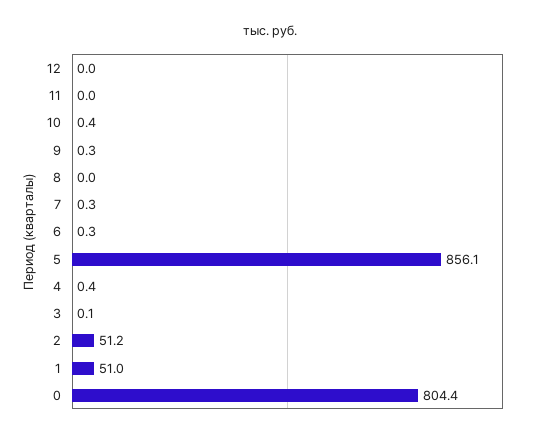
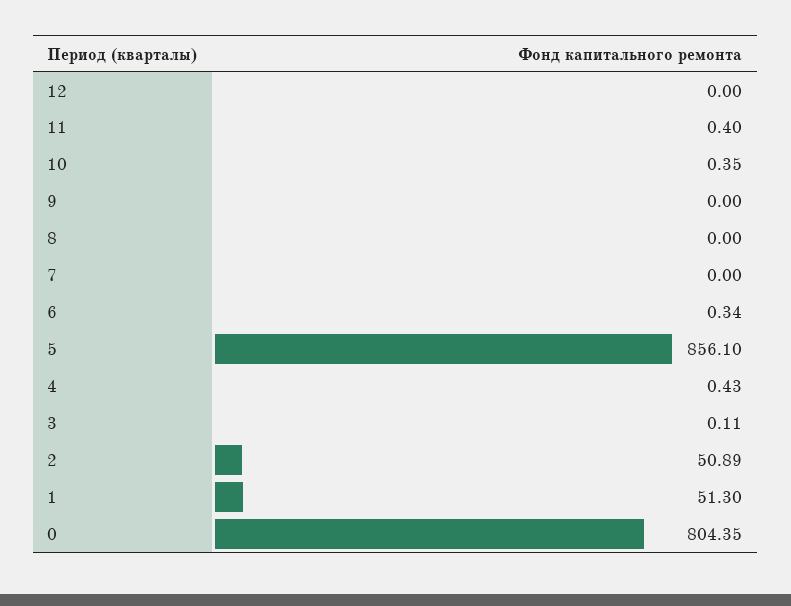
11: 0 -> 0.4
9: 0.3 -> 0
7: 0.3 -> 0
2: 51.2 -> 50.89
1: 51 -> 51.3

